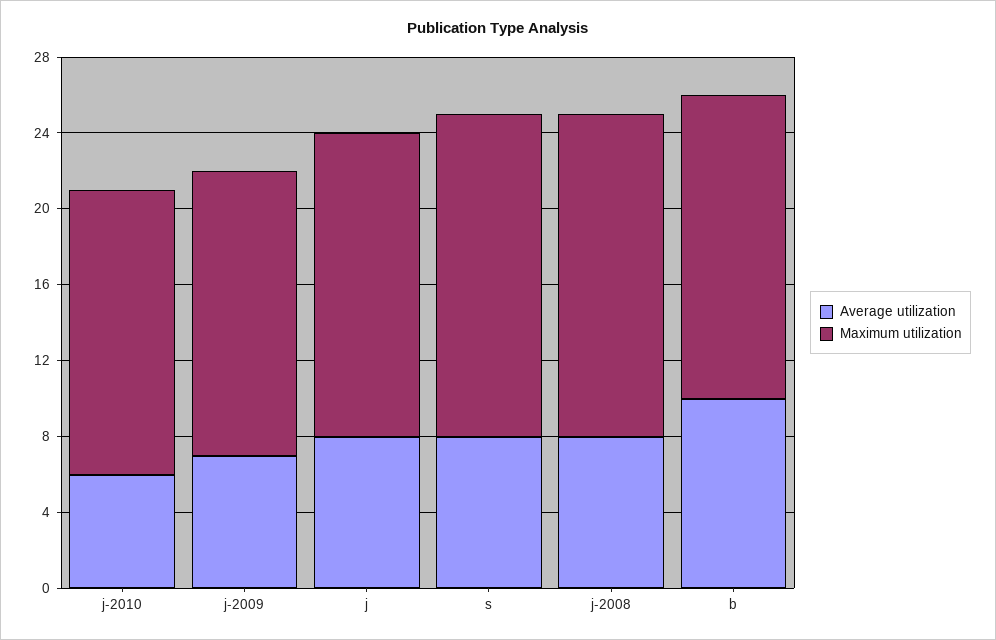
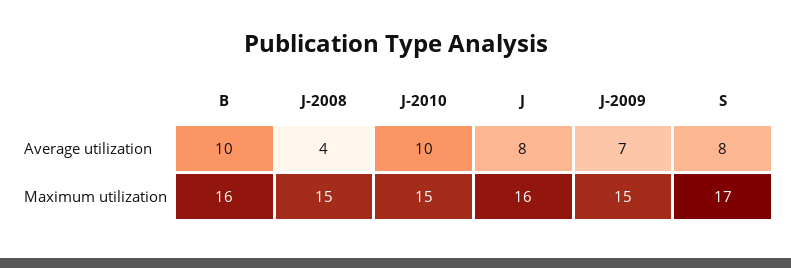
Average utilization, j-2010: 6 -> 10
Average utilization, j-2008: 8 -> 4
Maximum utilization, j-2008: 17 -> 15

